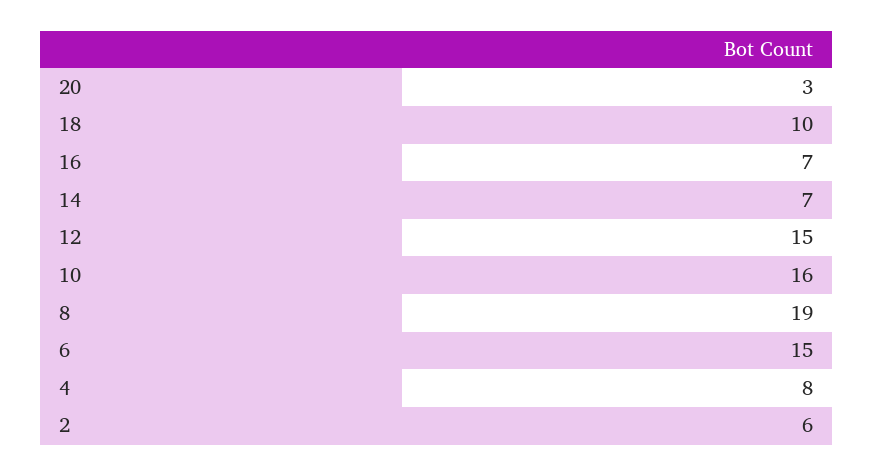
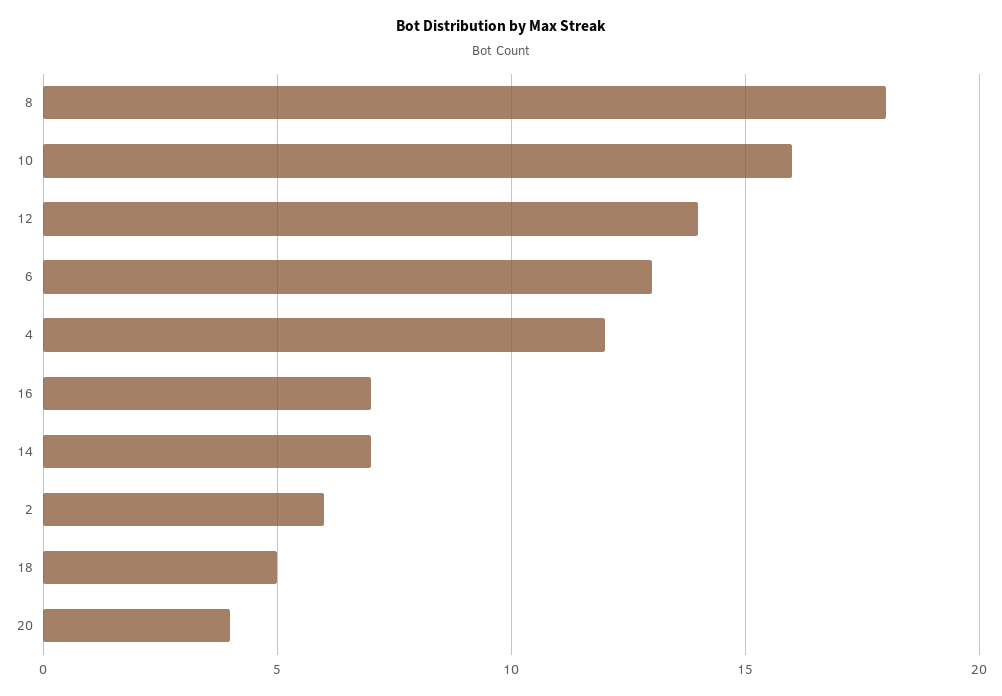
20: 3 -> 4
18: 10 -> 5
12: 15 -> 14
8: 19 -> 18
6: 15 -> 13
4: 8 -> 12

